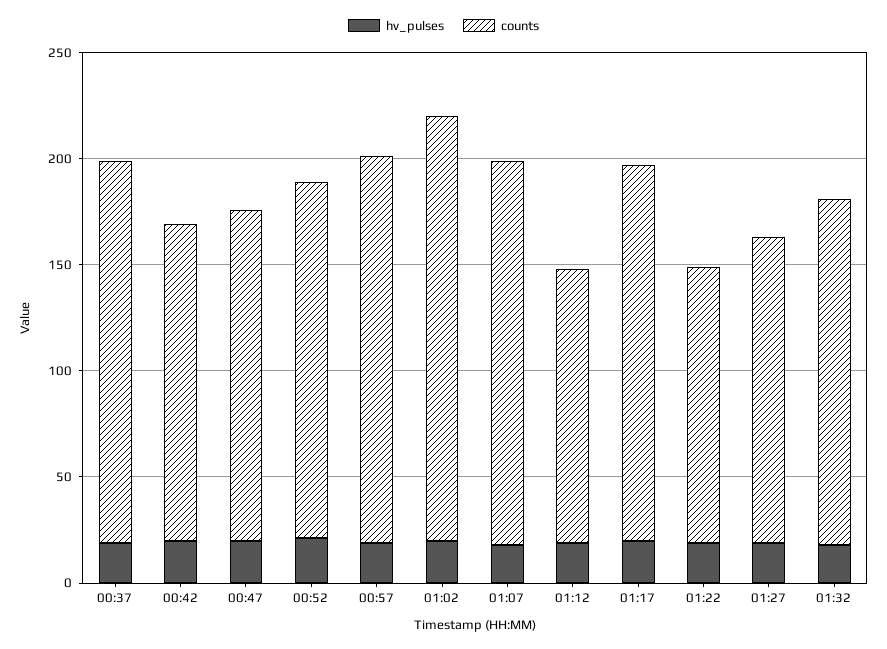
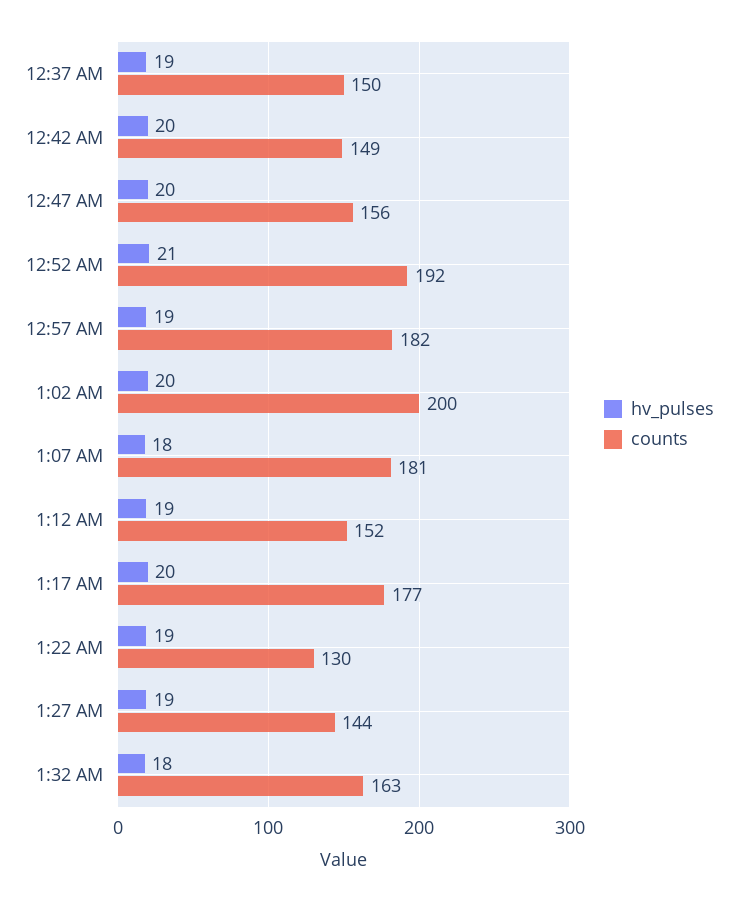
counts, 00:37: 180 -> 150
counts, 00:52: 170 -> 192
counts, 01:12: 130 -> 152

